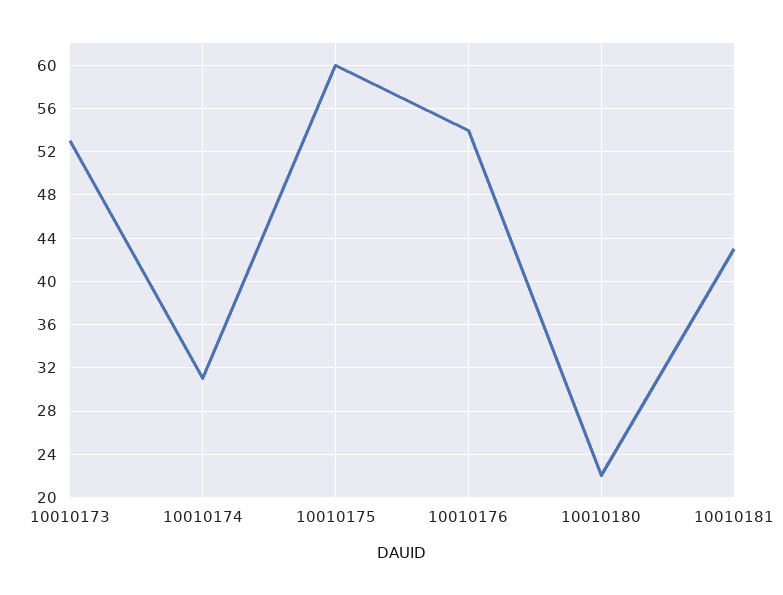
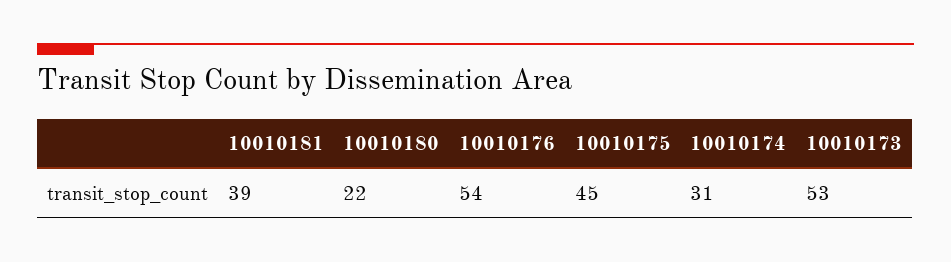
10010175: 60 -> 45
10010181: 43 -> 39

